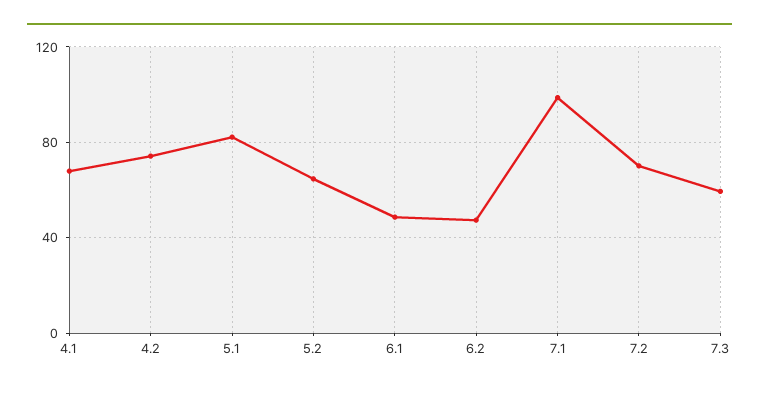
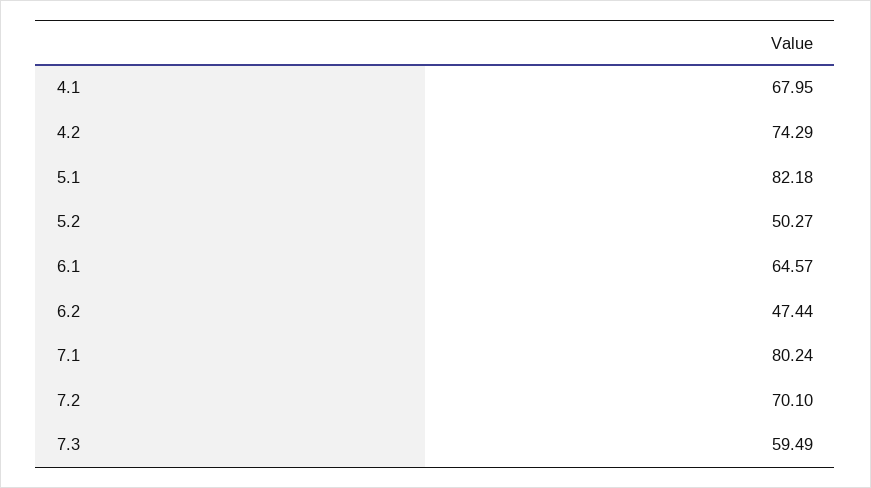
5.2: 65 -> 50.27
6.1: 50 -> 64.57
7.1: 100 -> 80.24

